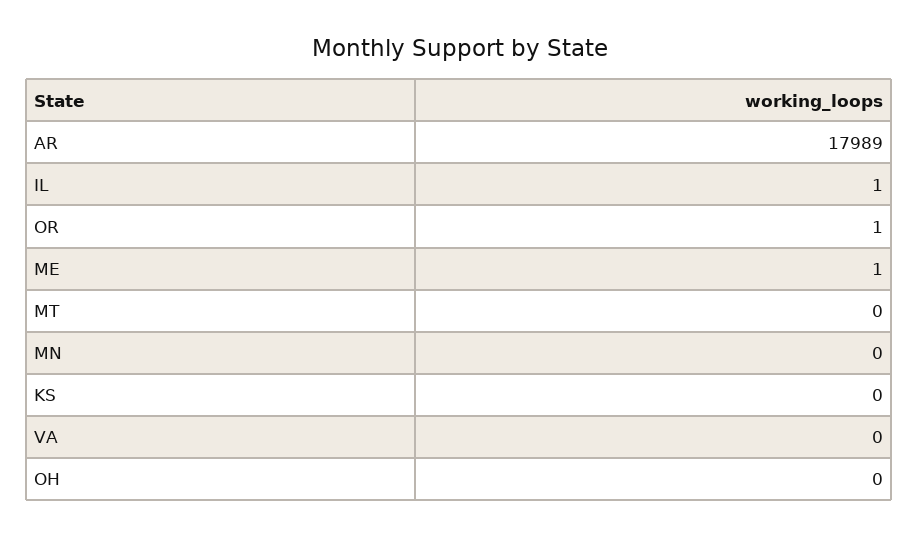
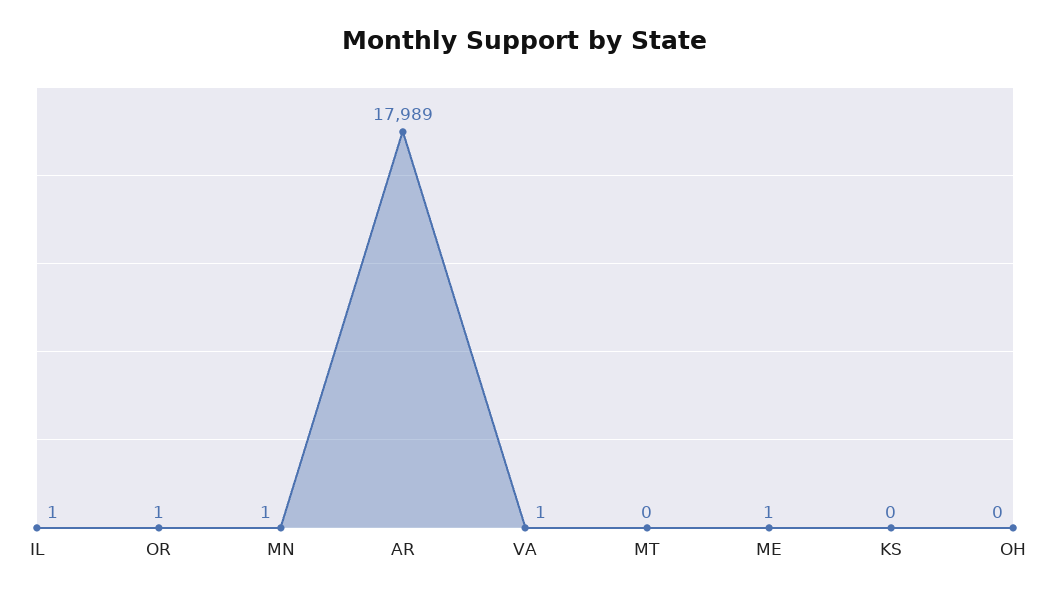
MN: 0 -> 1
VA: 0 -> 1

